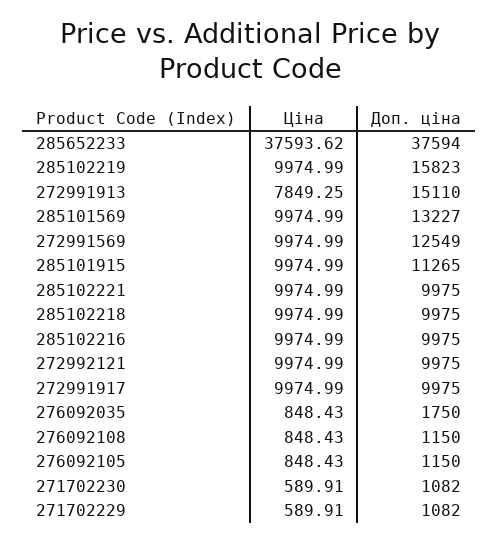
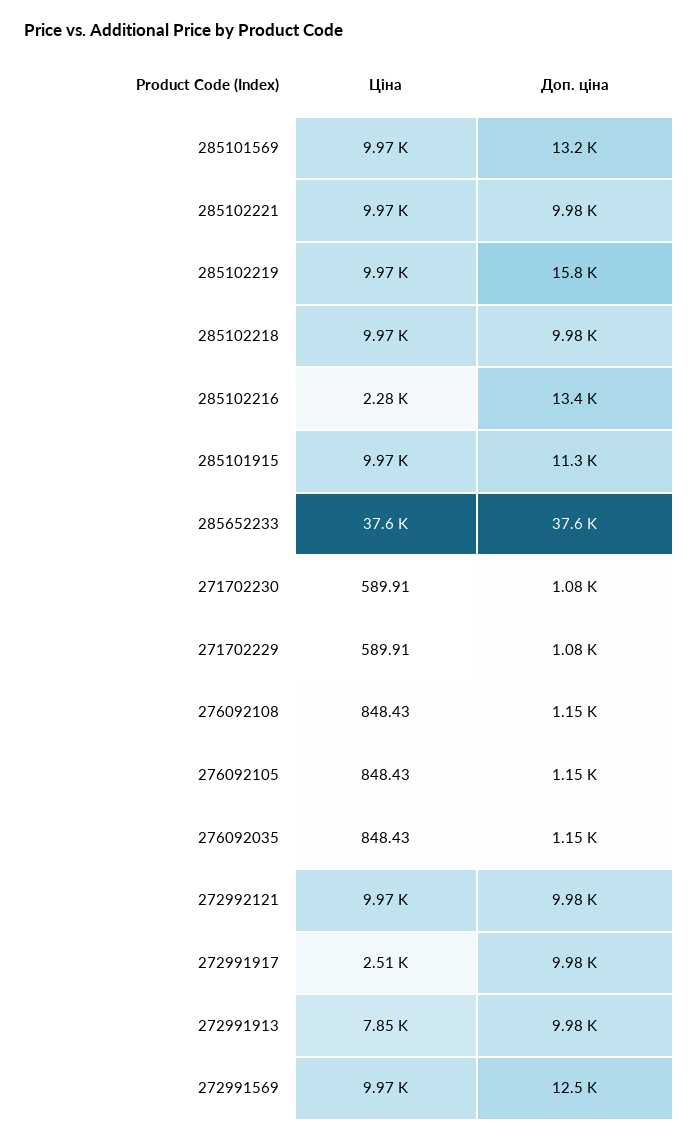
Доп. ціна, 272991913: 15110 -> 9980
Ціна, 285102216: 9974.99 -> 2280
Доп. ціна, 285102216: 9975 -> 13400
Ціна, 272991917: 9974.99 -> 2510
Доп. ціна, 276092035: 1750 -> 1150

